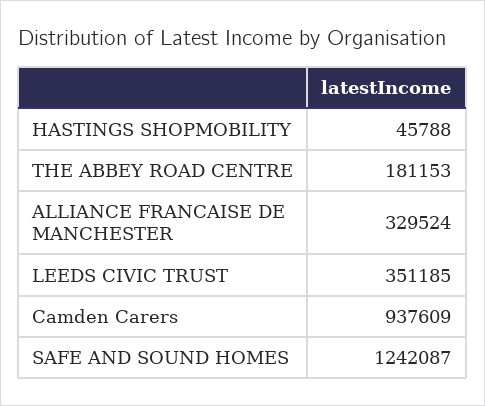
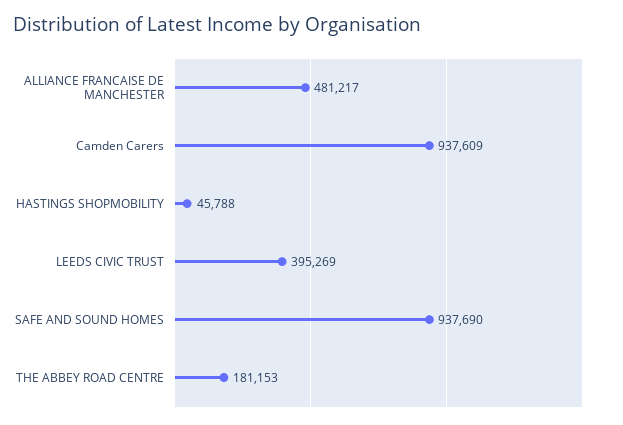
ALLIANCE FRANCAISE DE MANCHESTER: 329524 -> 481217
LEEDS CIVIC TRUST: 351185 -> 395269
SAFE AND SOUND HOMES: 1242087 -> 937690

